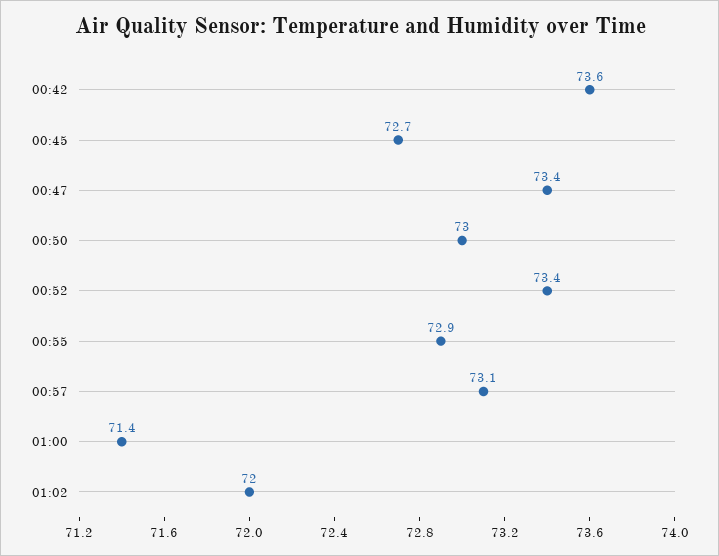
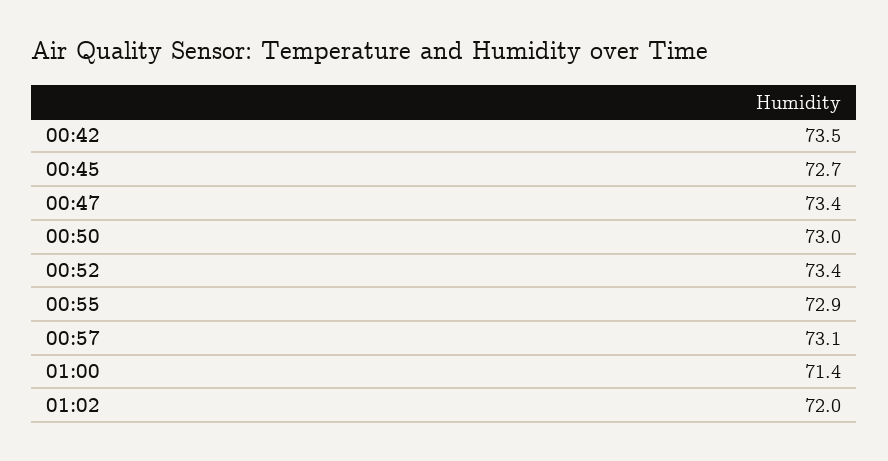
00:42: 73.6 -> 73.5

